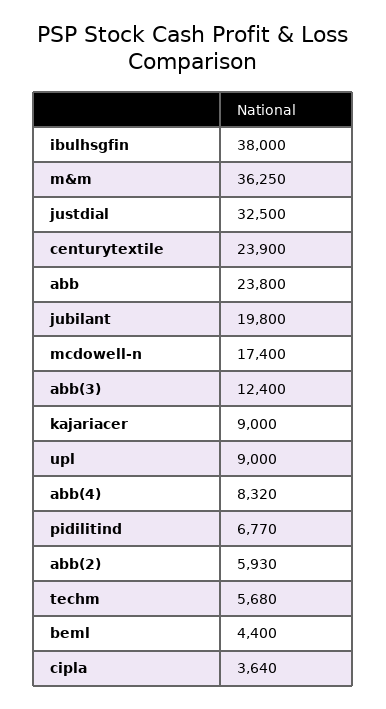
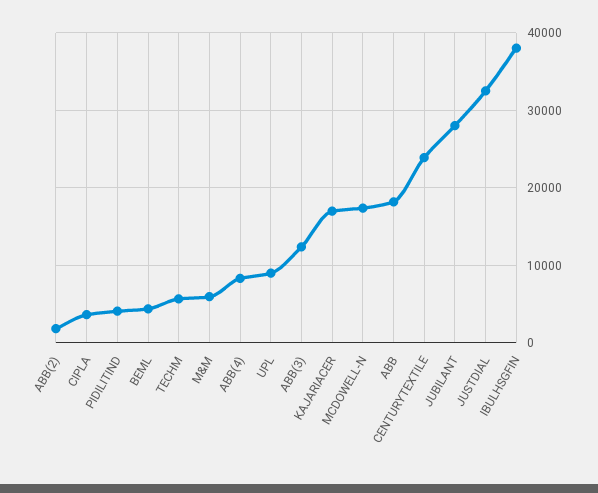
m&m: 36250 -> 6000
abb: 23800 -> 18000
jubilant: 19800 -> 28000
kajariacer: 9000 -> 17000
pidilitind: 6770 -> 4000
abb(2): 5930 -> 2000

